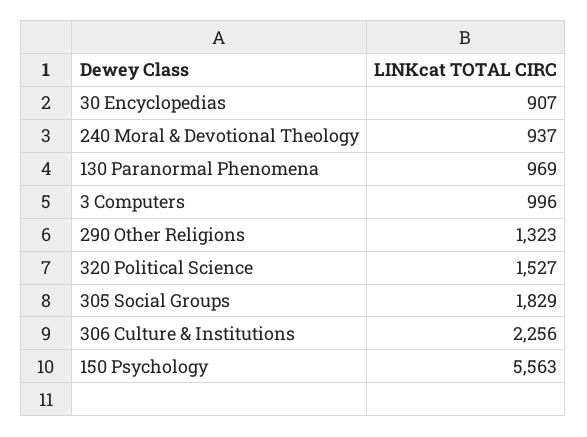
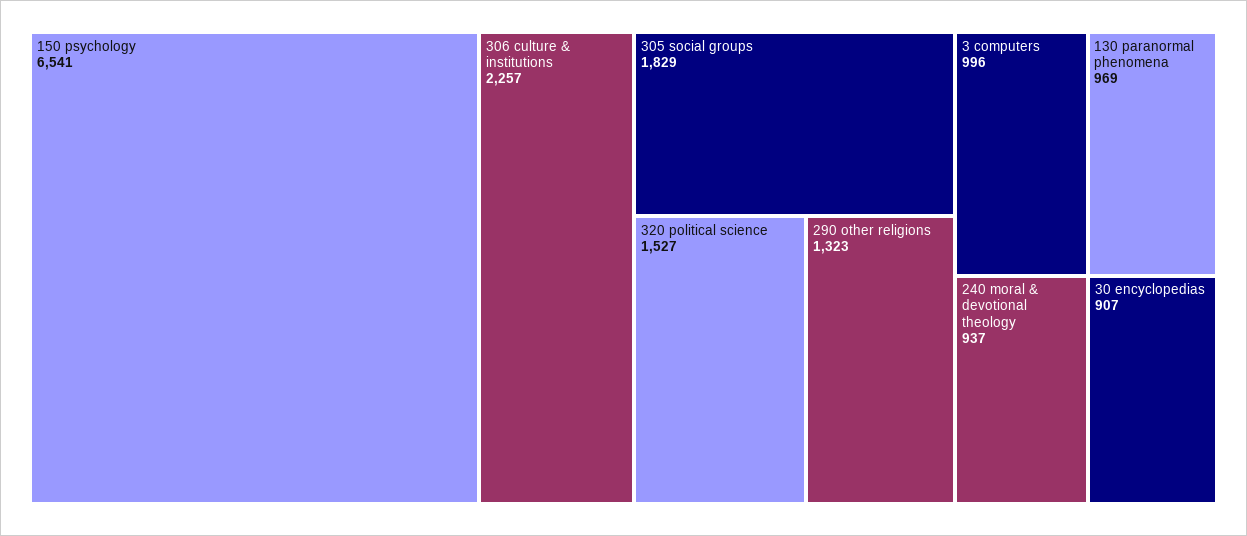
306 Culture & Institutions: 2256 -> 2257
150 Psychology: 5563 -> 6541

